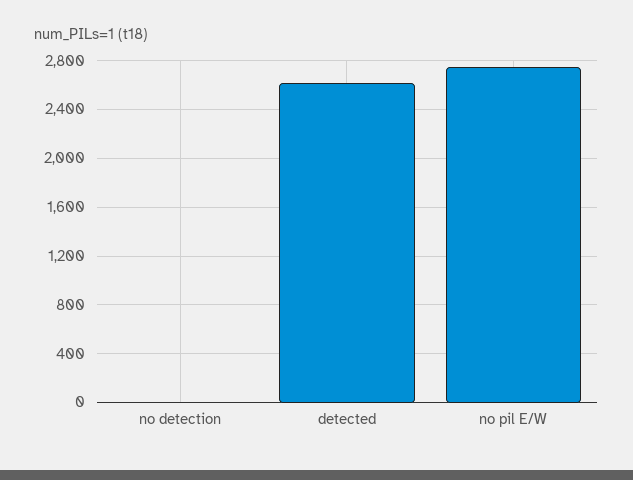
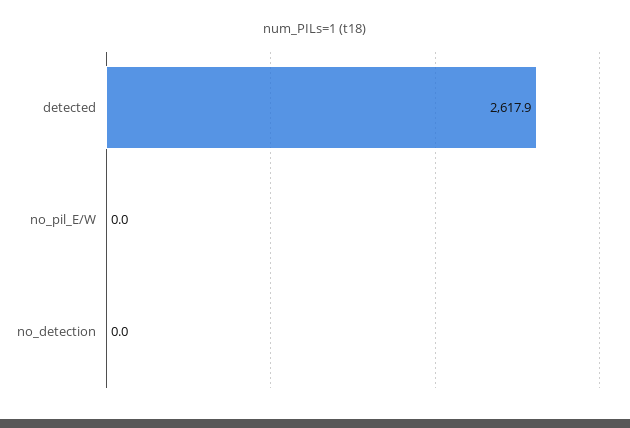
no pil E/W: 2750 -> 0

